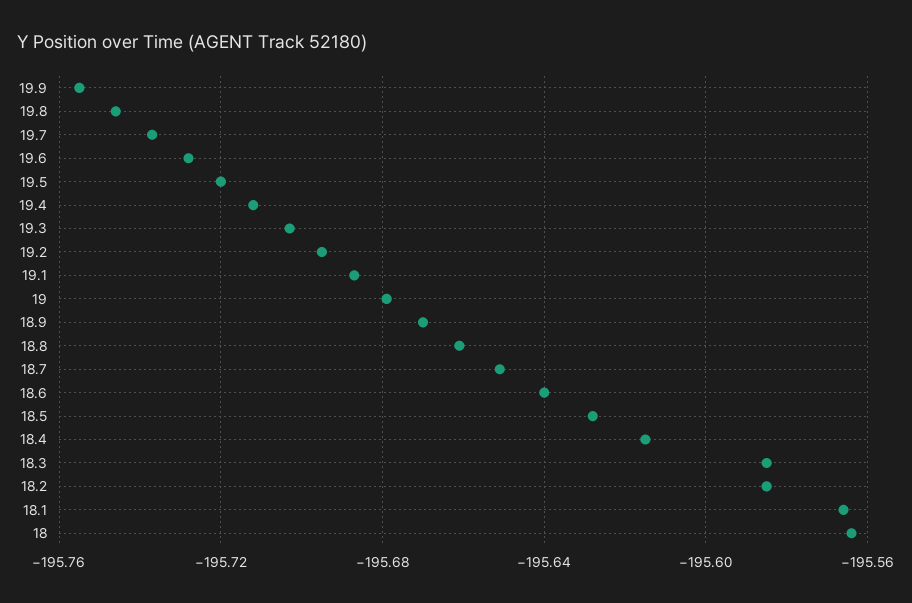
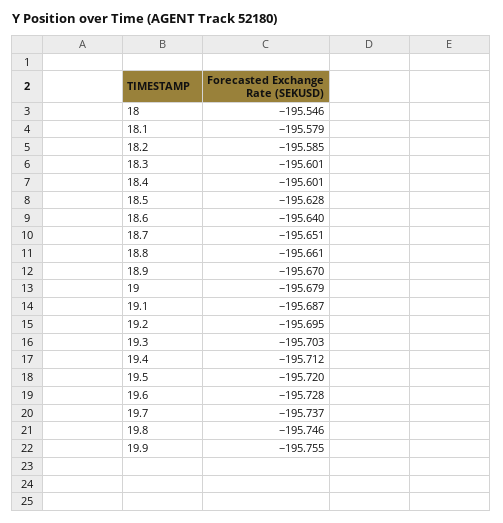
18.4: -195.615 -> -195.601
18.3: -195.585 -> -195.601
18.1: -195.565 -> -195.579
18: -195.565 -> -195.546

